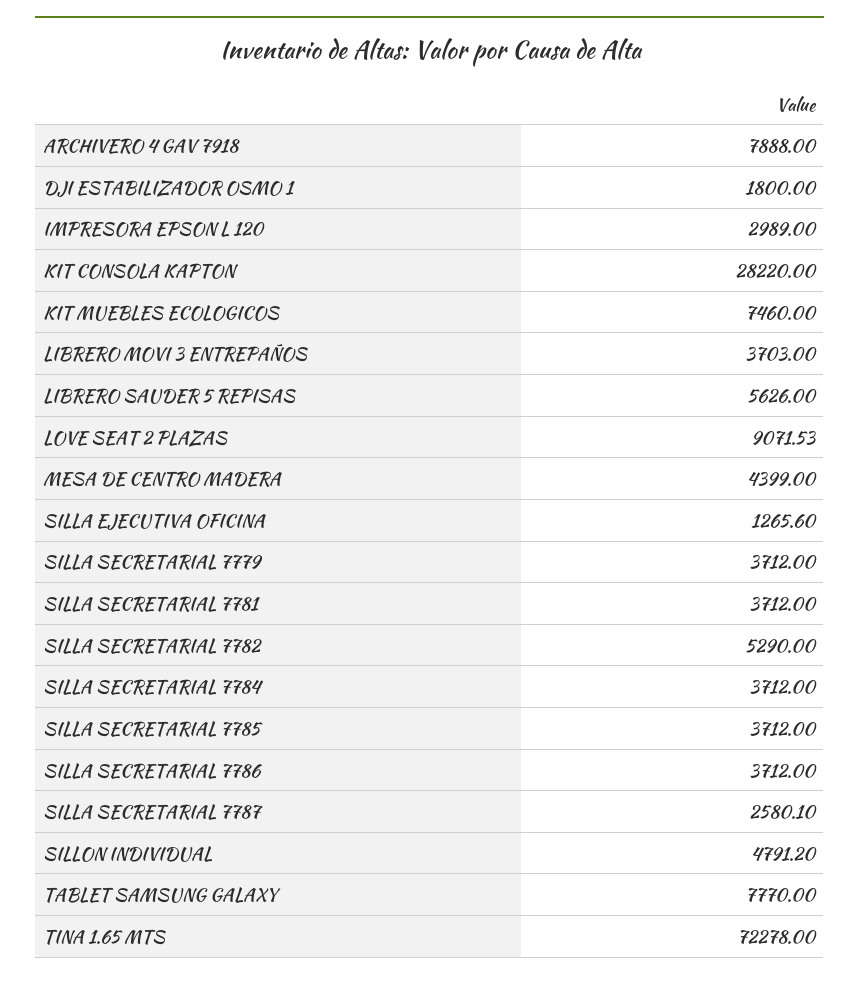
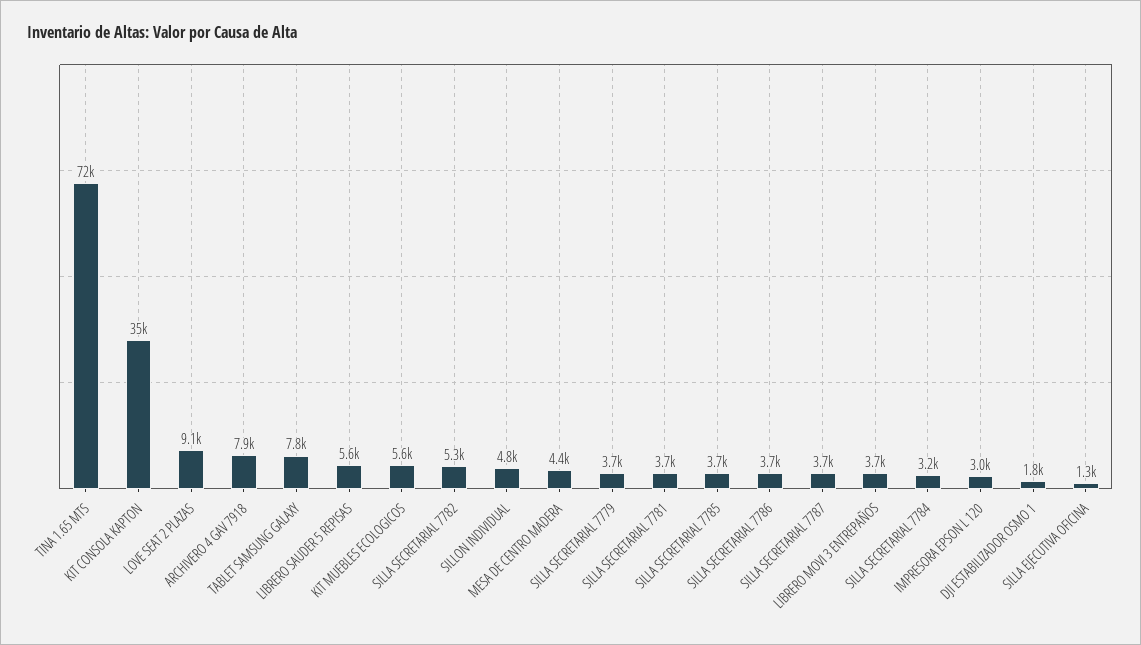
KIT CONSOLA KAPTON: 28220 -> 35000
KIT MUEBLES ECOLOGICOS: 7460 -> 5600
SILLA SECRETARIAL 7784: 3712 -> 3200
SILLA SECRETARIAL 7787: 2580.1 -> 3700

